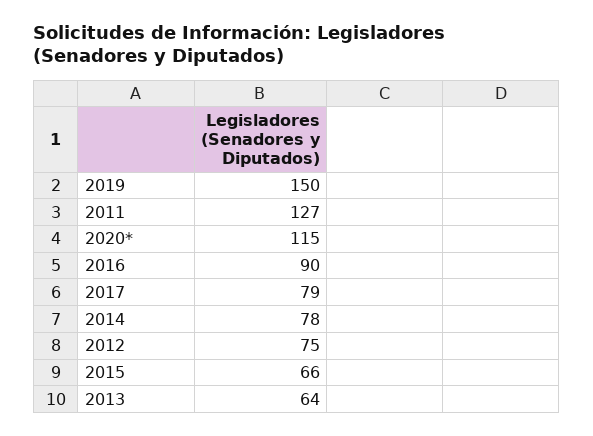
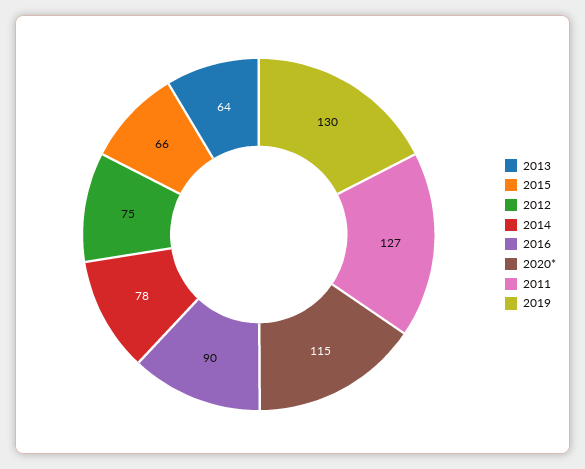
2019: 150 -> 130
2017: 79 -> none

